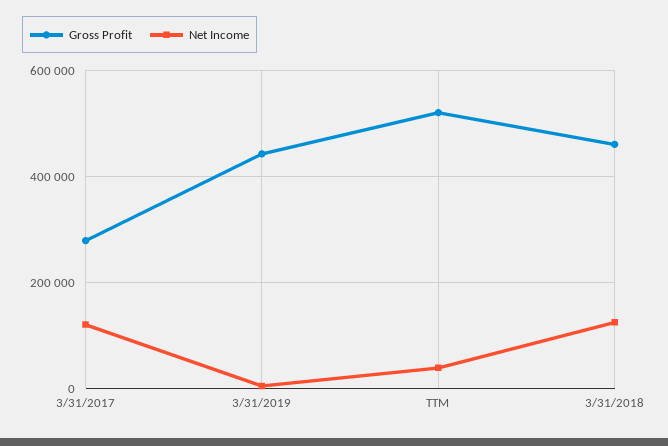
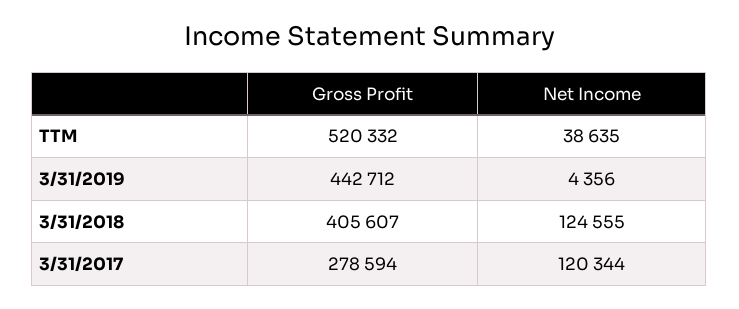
Gross Profit, 3/31/2018: 460000 -> 405607

